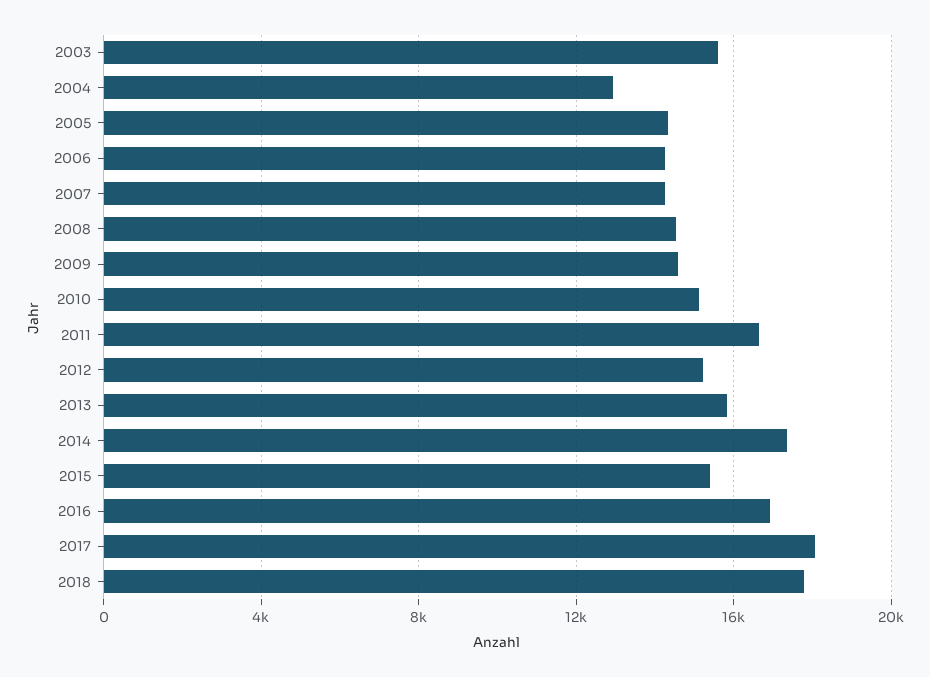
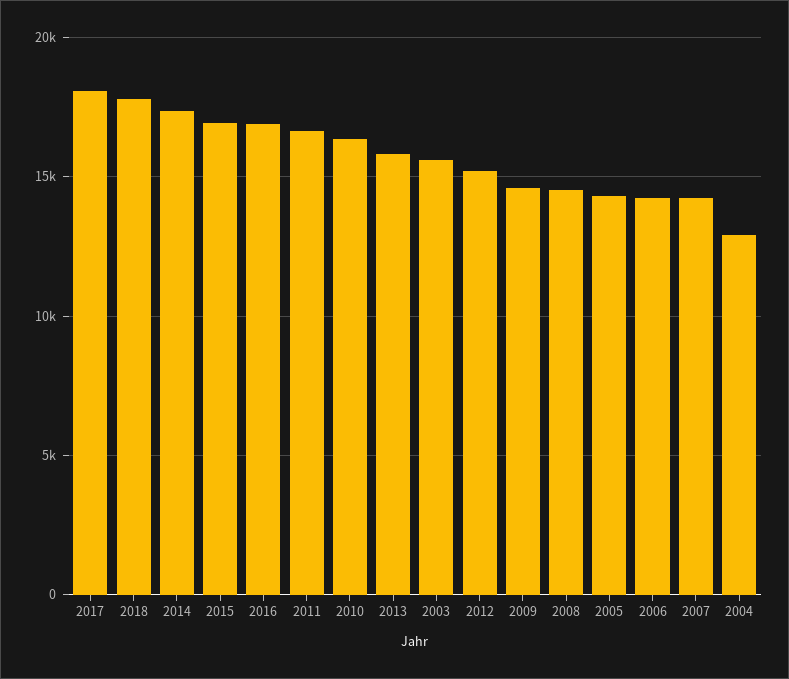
2010: 15000 -> 16500
2015: 15500 -> 17000

